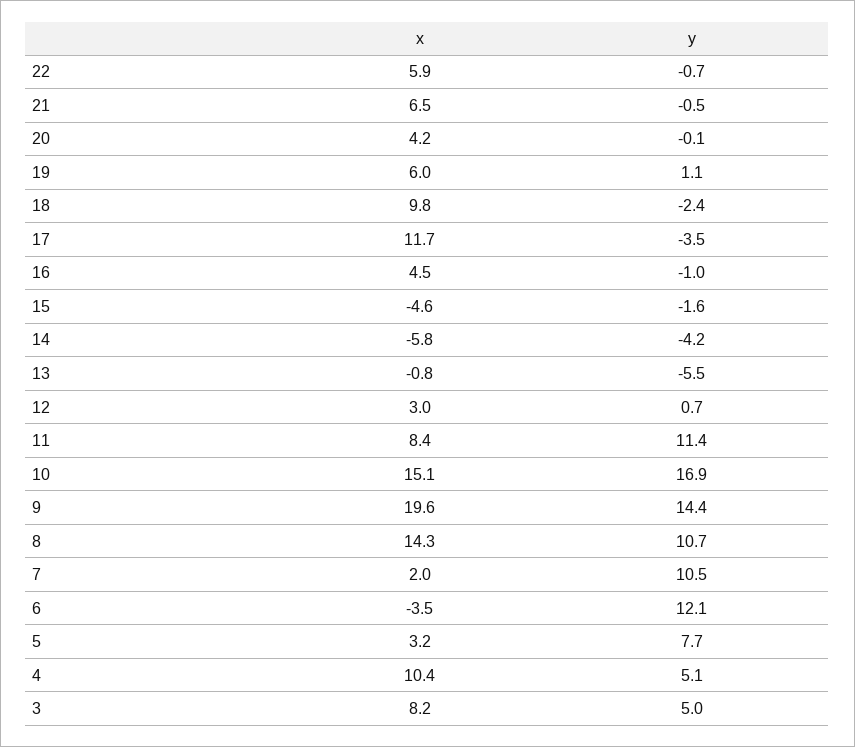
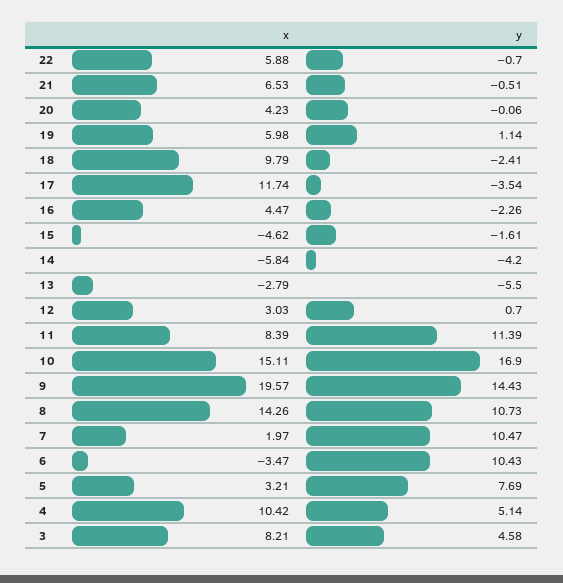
y, 16: -1 -> -2.26
x, 13: -0.8 -> -2.79
y, 6: 12.1 -> 10.43
y, 3: 5 -> 4.58

